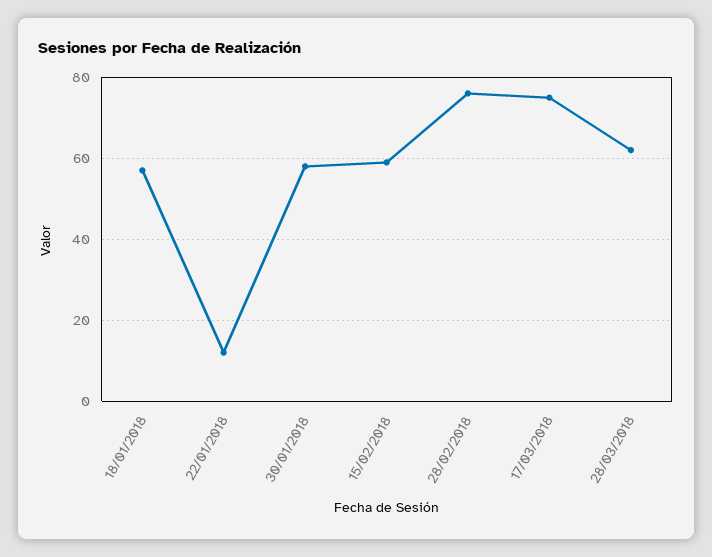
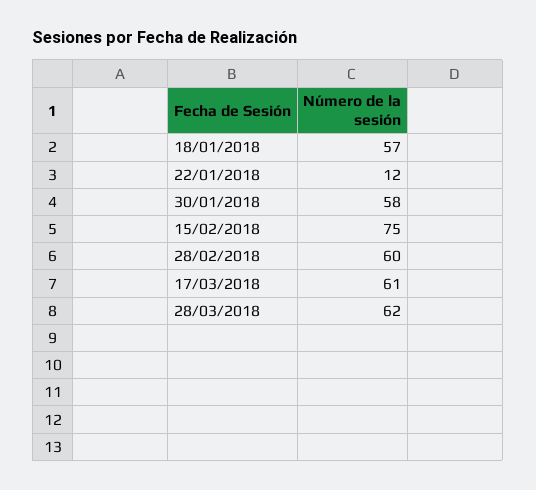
15/02/2018: 60 -> 75
28/02/2018: 75 -> 60
17/03/2018: 75 -> 61

